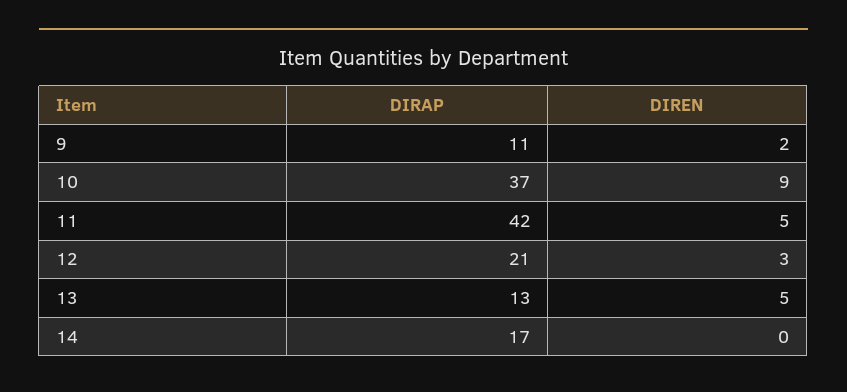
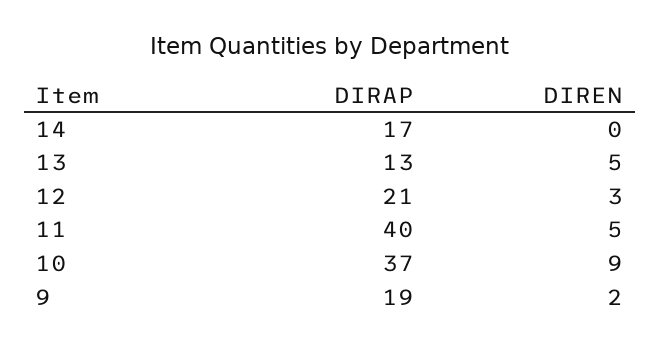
DIRAP, 9: 11 -> 19
DIRAP, 11: 42 -> 40

